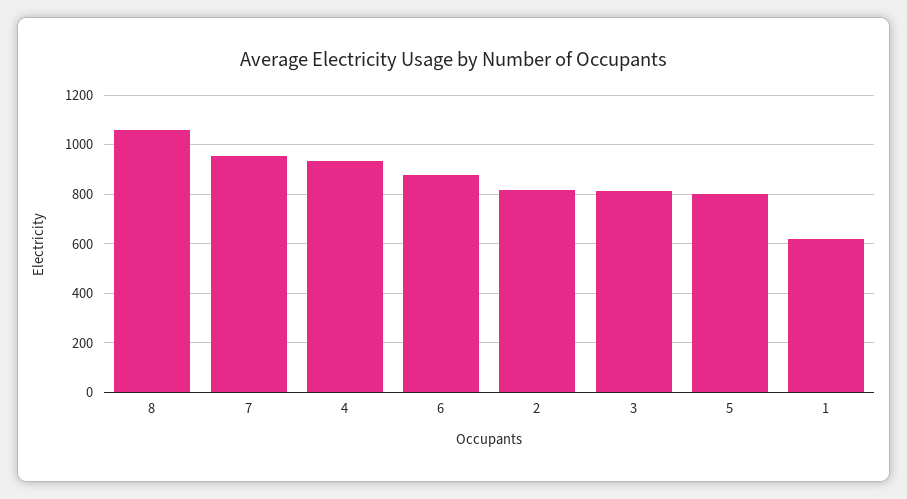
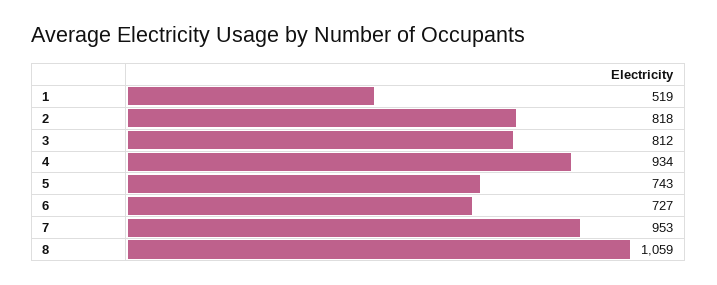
6: 875 -> 727
5: 800 -> 743
1: 625 -> 519

